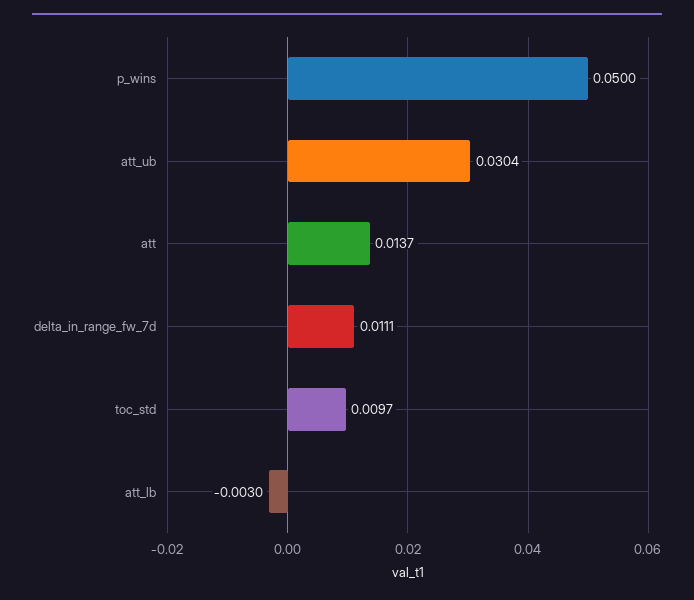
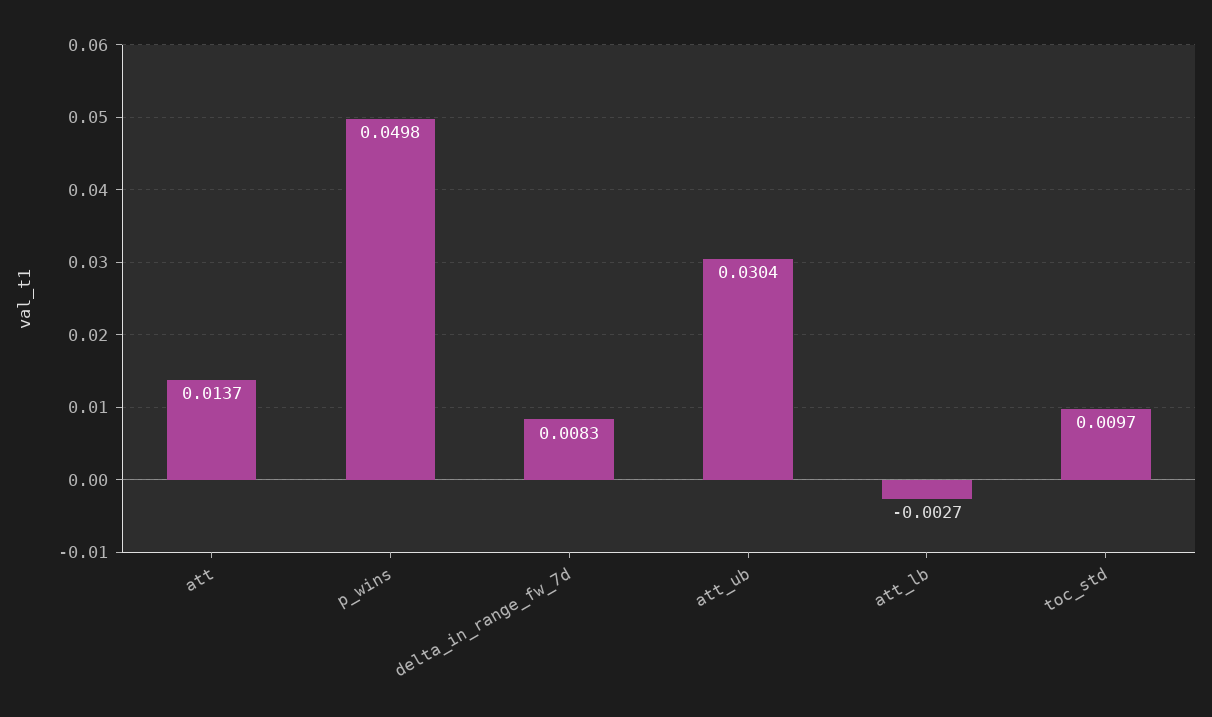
p_wins: 0.05 -> 0.0498
delta_in_range_fw_7d: 0.0111 -> 0.0083
att_lb: -0.003 -> -0.0027

